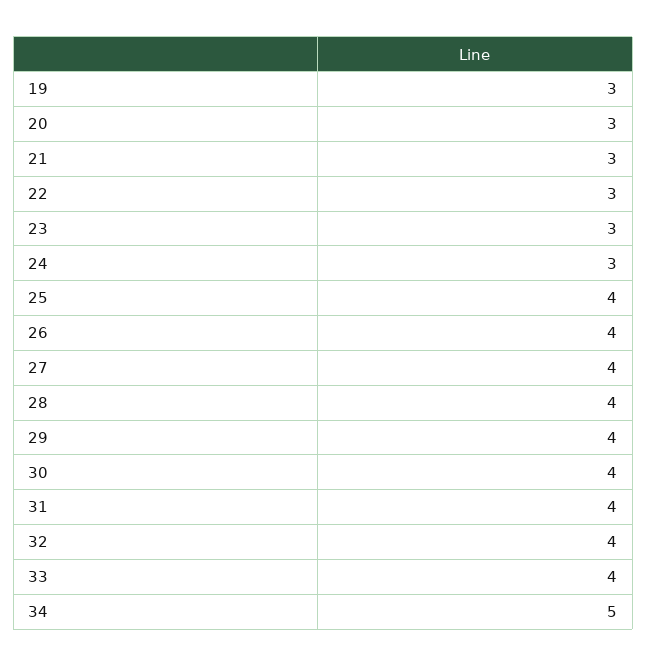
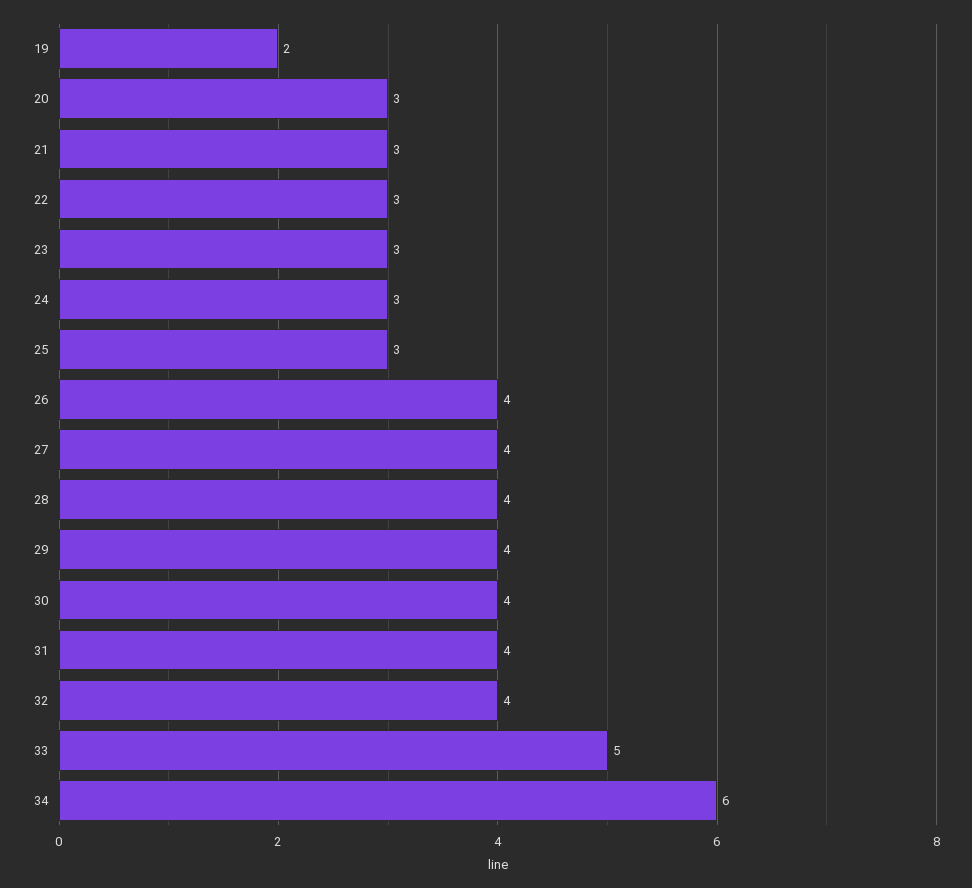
19: 3 -> 2
25: 4 -> 3
33: 4 -> 5
34: 5 -> 6

